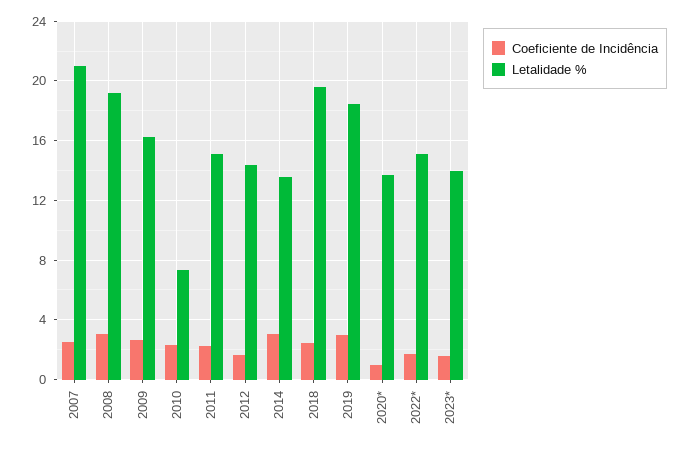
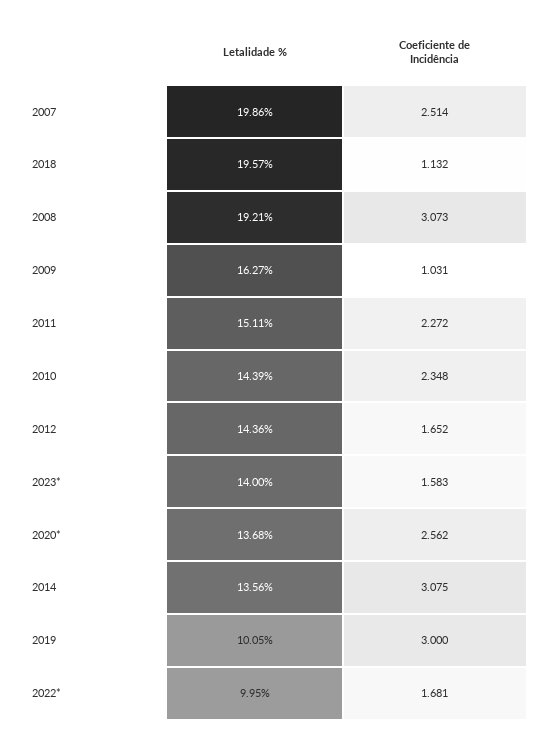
Letalidade %, 2007: 21 -> 19.86
Coeficiente de Incidência, 2009: 2.5 -> 1.031
Letalidade %, 2010: 7.5 -> 14.39
Coeficiente de Incidência, 2018: 2.5 -> 1.132
Letalidade %, 2019: 18.5 -> 10.05
Coeficiente de Incidência, 2020*: 1 -> 2.562
Letalidade %, 2022*: 15 -> 9.95

